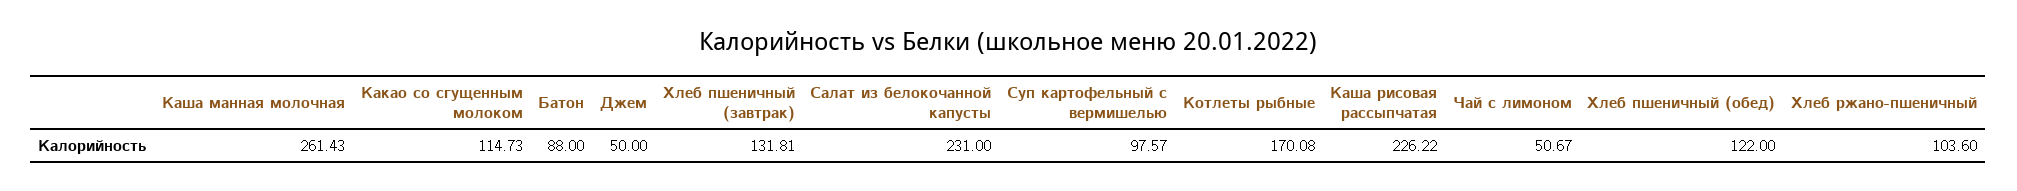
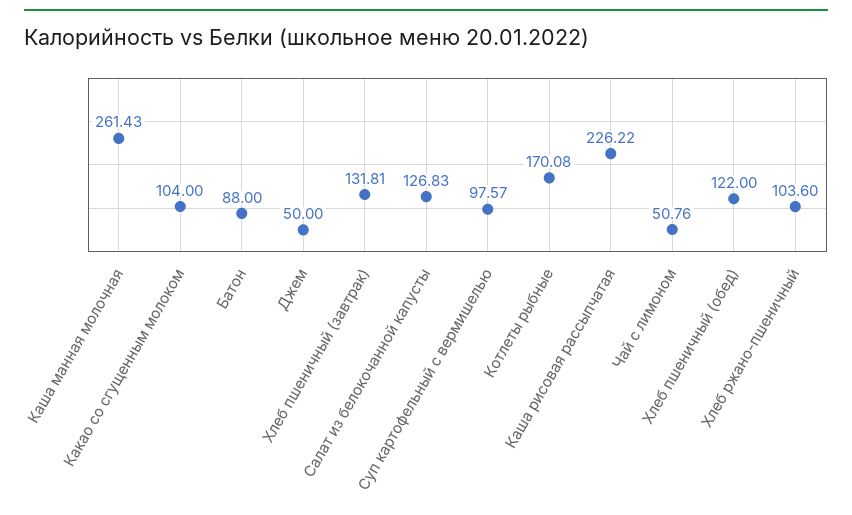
Какао со сгущенным молоком: 114.73 -> 104
Салат из белокочанной капусты: 231 -> 126.83
Чай с лимоном: 50.67 -> 50.76

